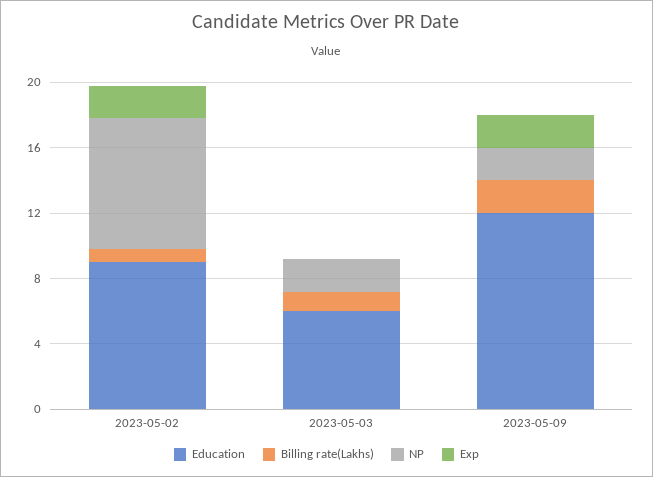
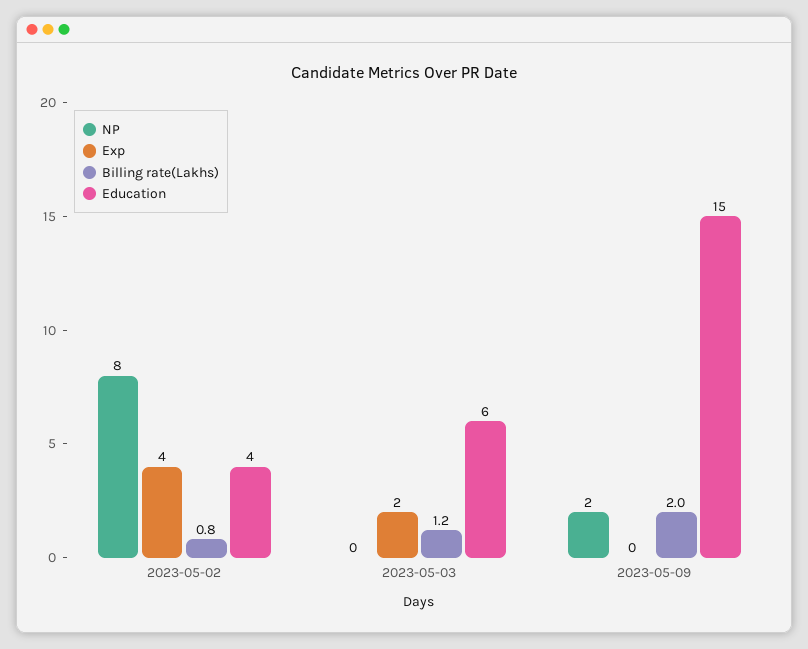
Education, 2023-05-02: 9 -> 4
Exp, 2023-05-02: 2 -> 4
NP, 2023-05-03: 2 -> 0
Exp, 2023-05-03: 0 -> 2
Education, 2023-05-09: 12 -> 15
Exp, 2023-05-09: 2 -> 0

